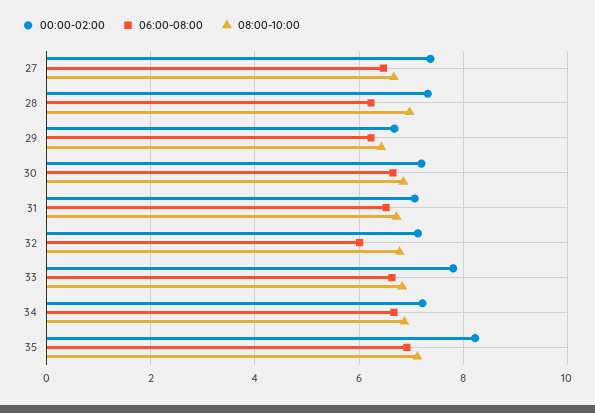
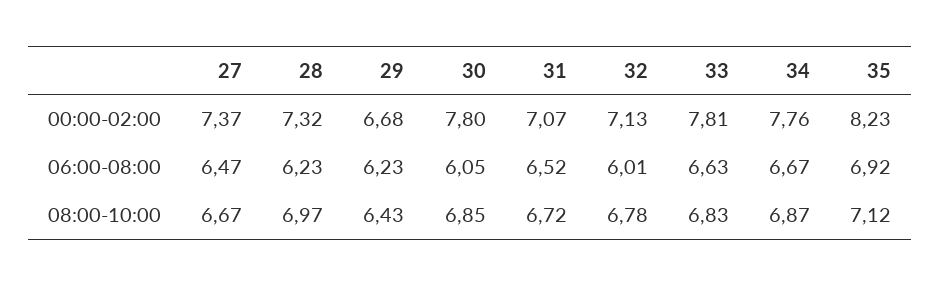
00:00-02:00, 30: 7.2 -> 7.8
06:00-08:00, 30: 6.6 -> 6.05
00:00-02:00, 34: 7.2 -> 7.76

